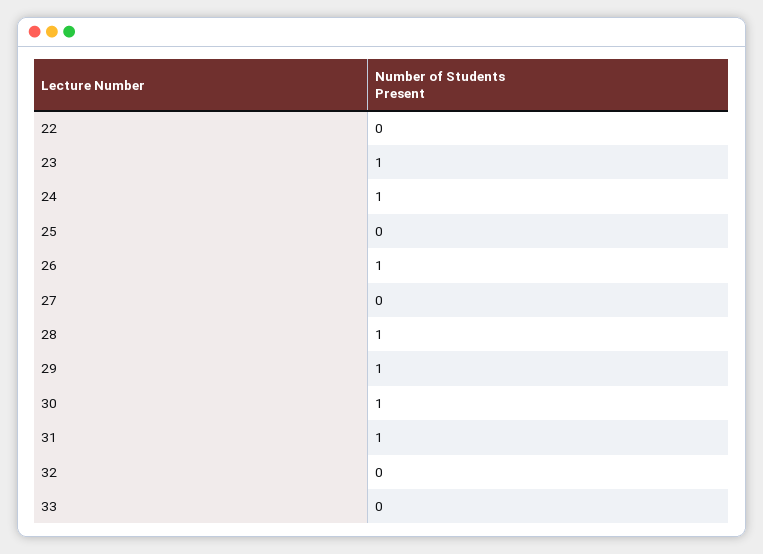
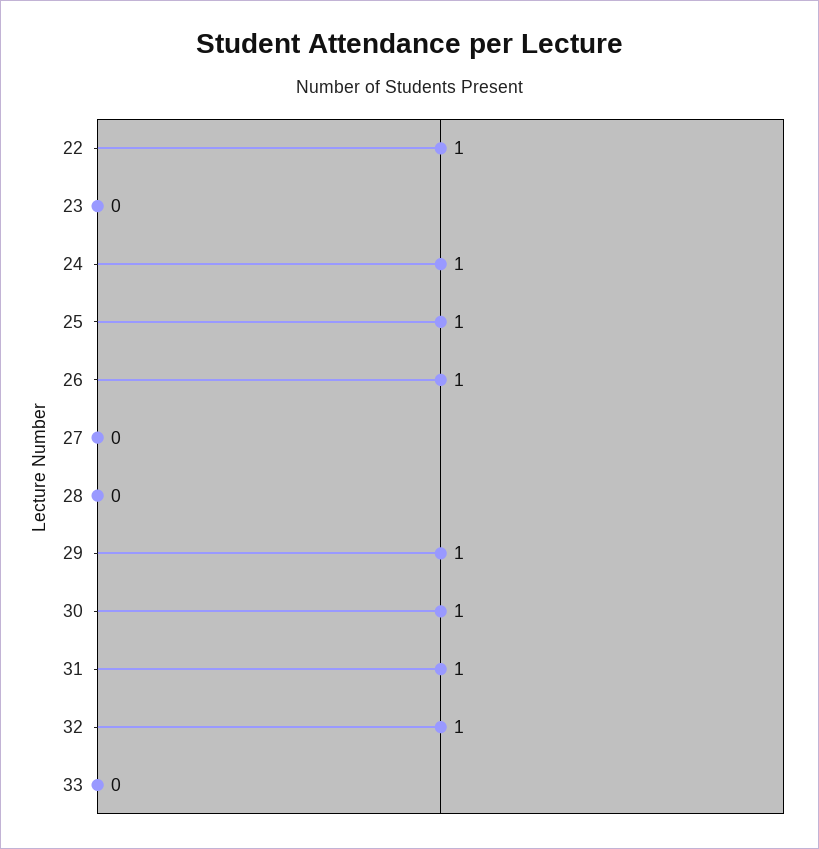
22: 0 -> 1
23: 1 -> 0
25: 0 -> 1
28: 1 -> 0
32: 0 -> 1

